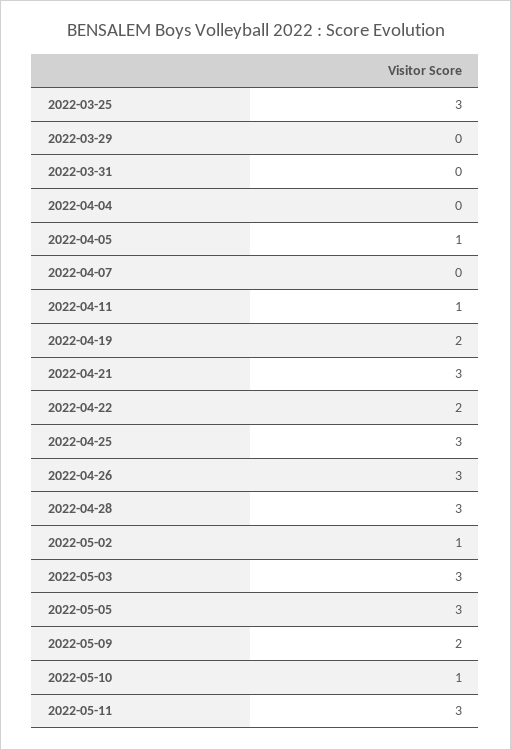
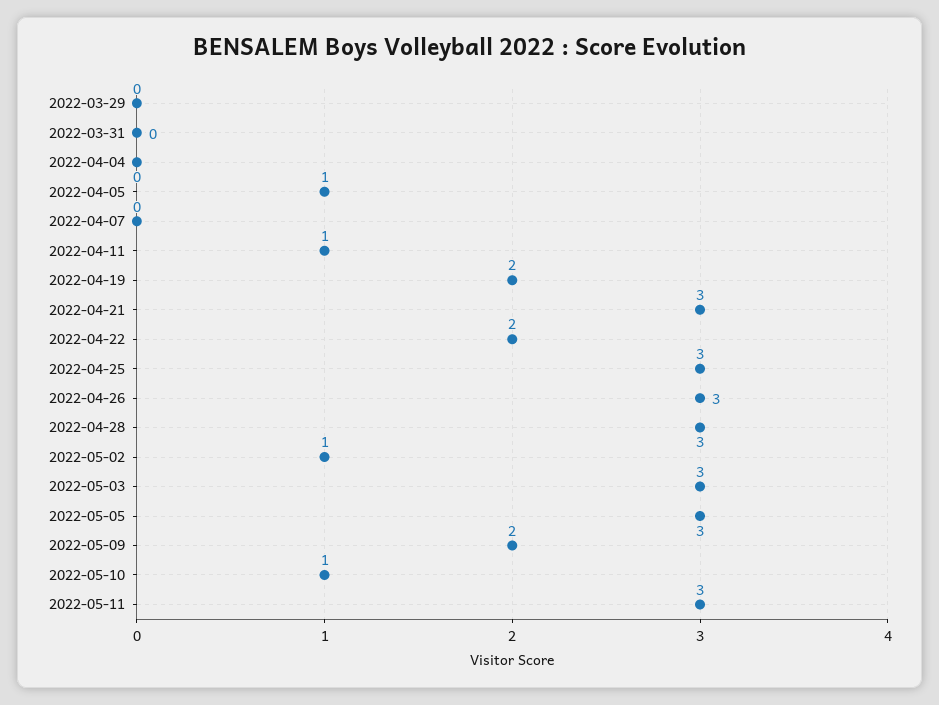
2022-03-25: 3 -> none

